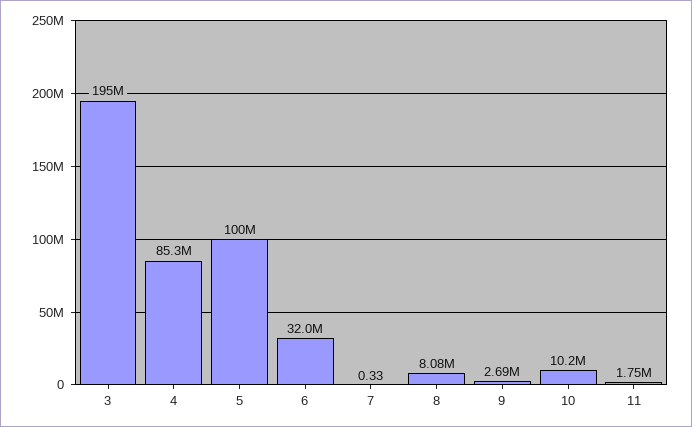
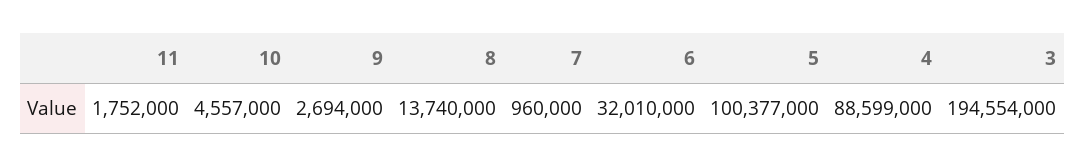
4: 85300000 -> 88599000
7: 0.33 -> 960000
8: 8080000 -> 13740000
10: 10200000 -> 4557000

